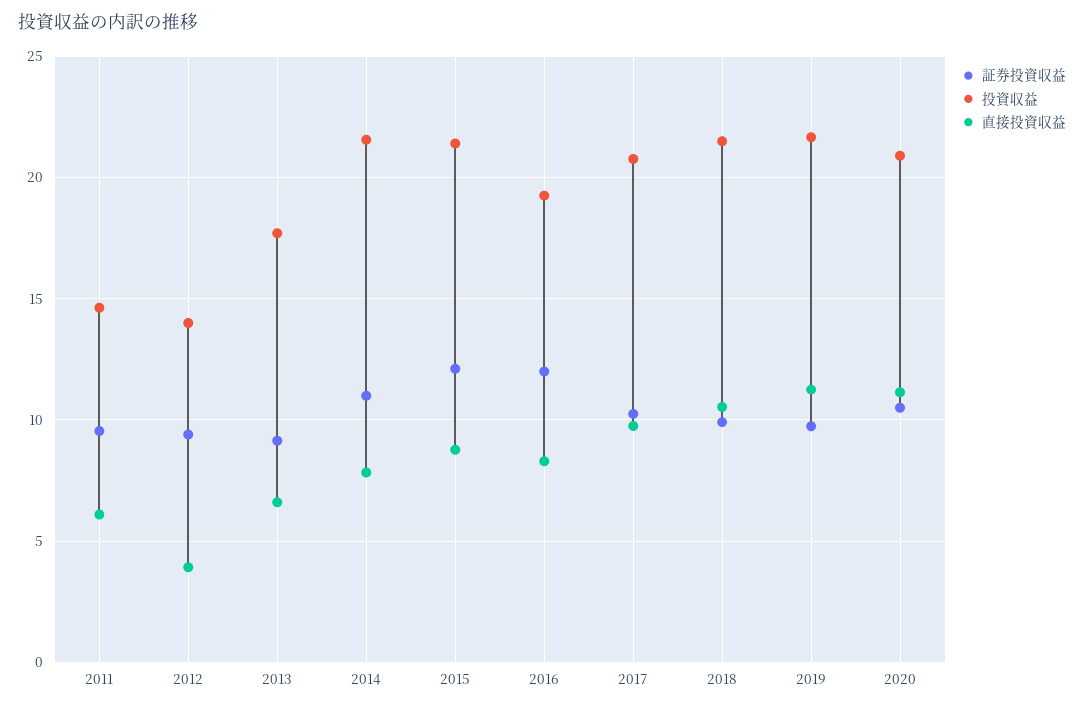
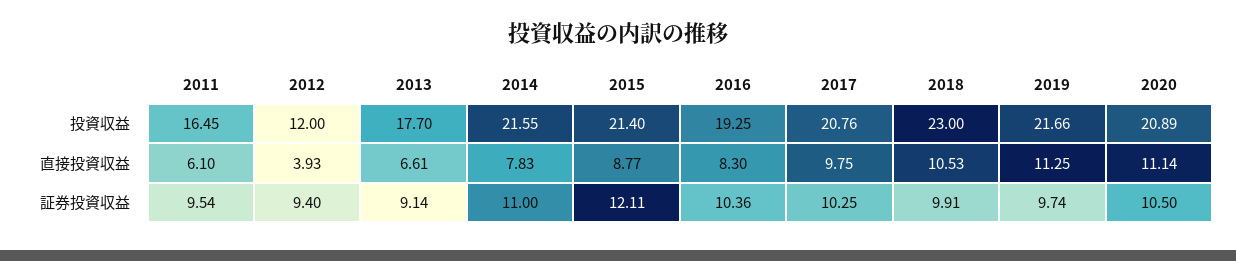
投資収益, 2011: 14.5 -> 16.45
投資収益, 2012: 14 -> 12
証券投資収益, 2016: 12 -> 10.36
投資収益, 2018: 21.5 -> 23

